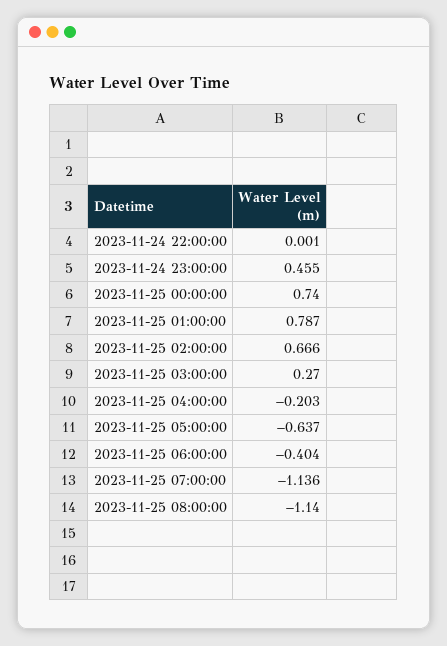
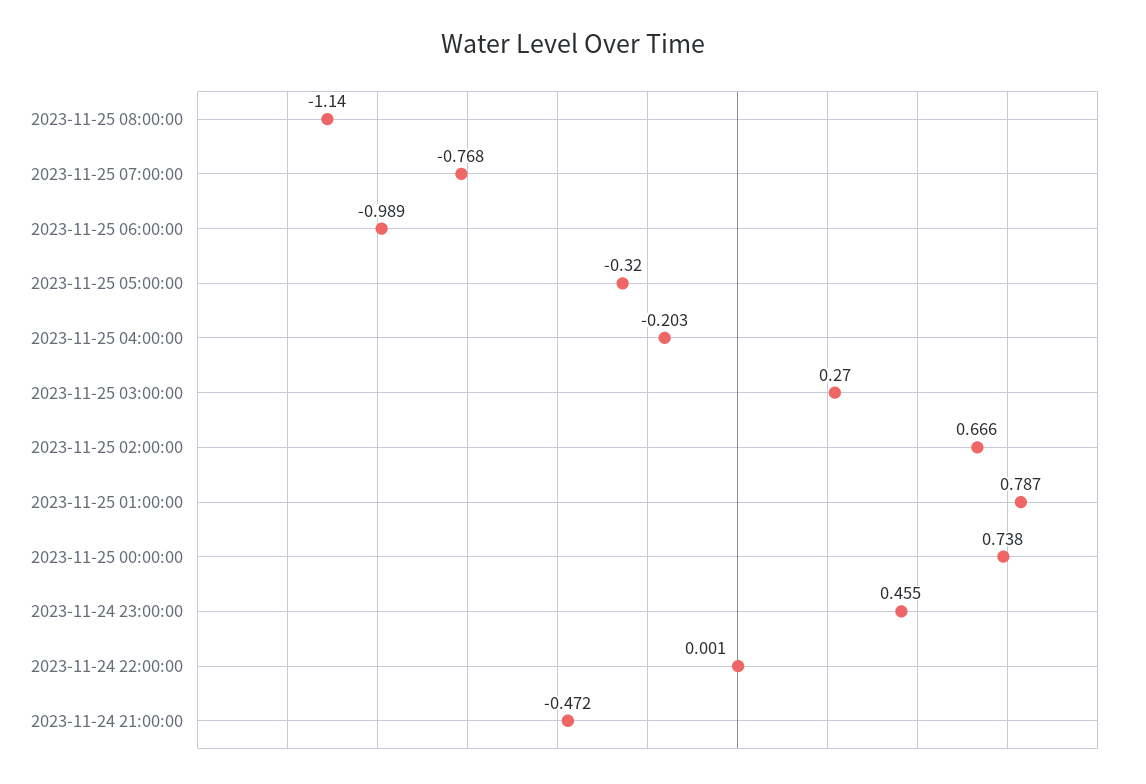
2023-11-25 00:00:00: 0.74 -> 0.738
2023-11-25 05:00:00: -0.637 -> -0.32
2023-11-25 06:00:00: -0.404 -> -0.989
2023-11-25 07:00:00: -1.136 -> -0.768
2023-11-24 21:00:00: none -> -0.472

